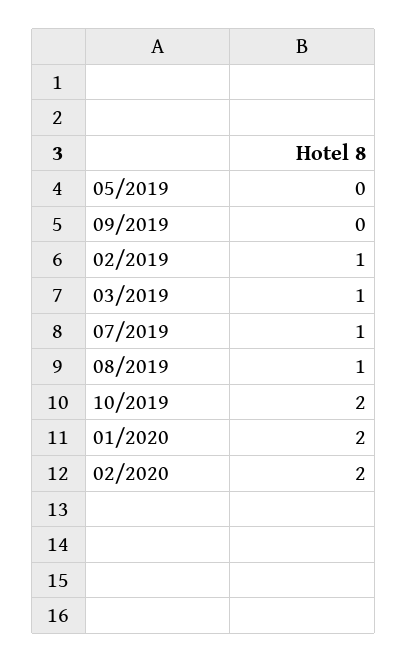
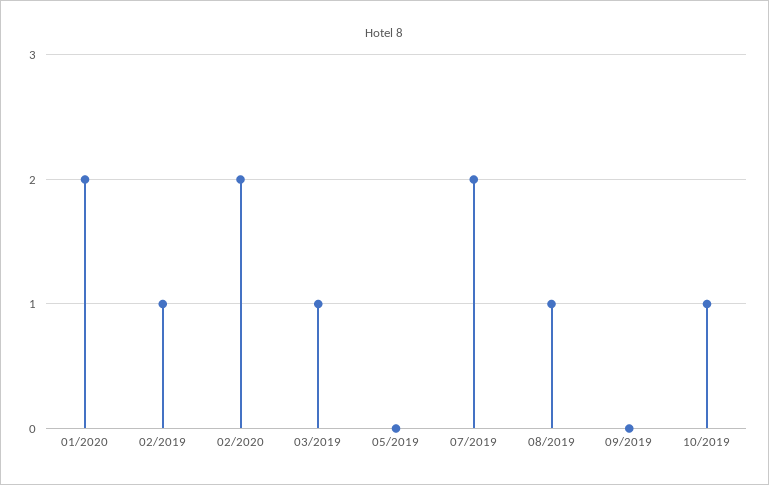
07/2019: 1 -> 2
10/2019: 2 -> 1

